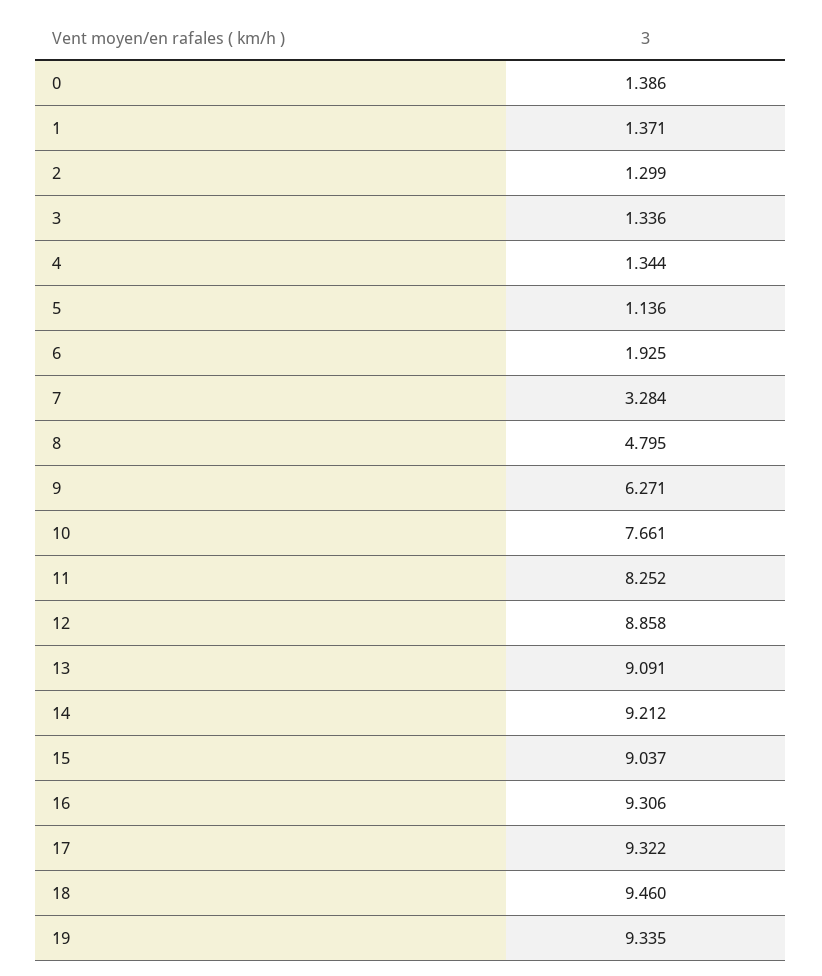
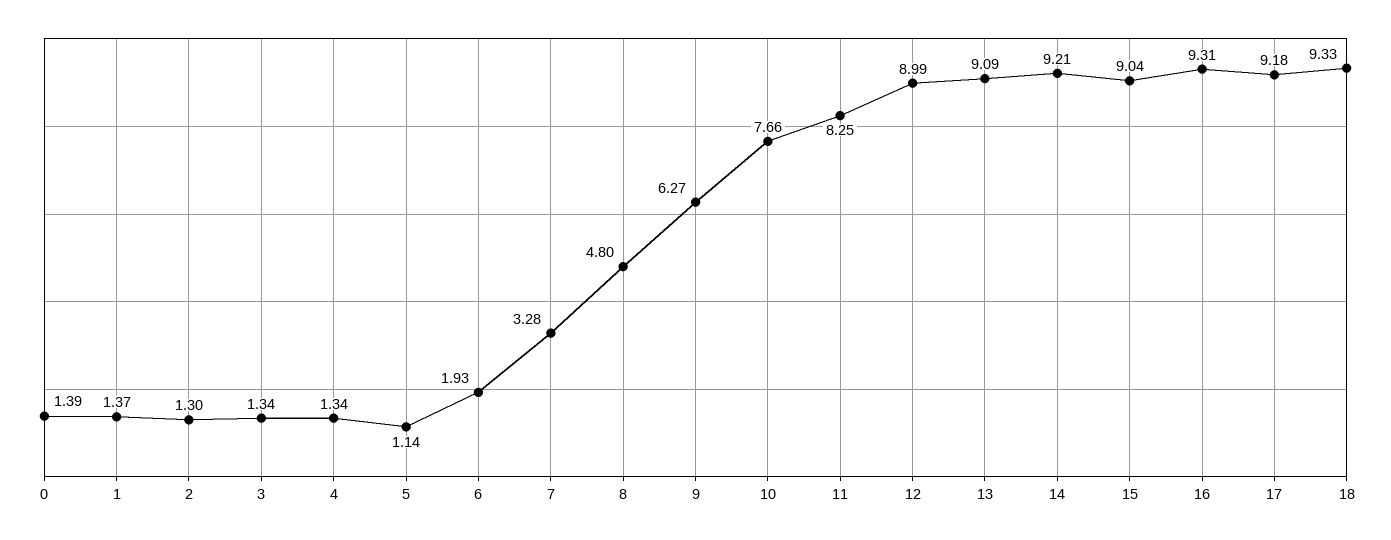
12: 8.858 -> 8.99
17: 9.322 -> 9.18
18: 9.46 -> 9.33
19: 9.335 -> none

